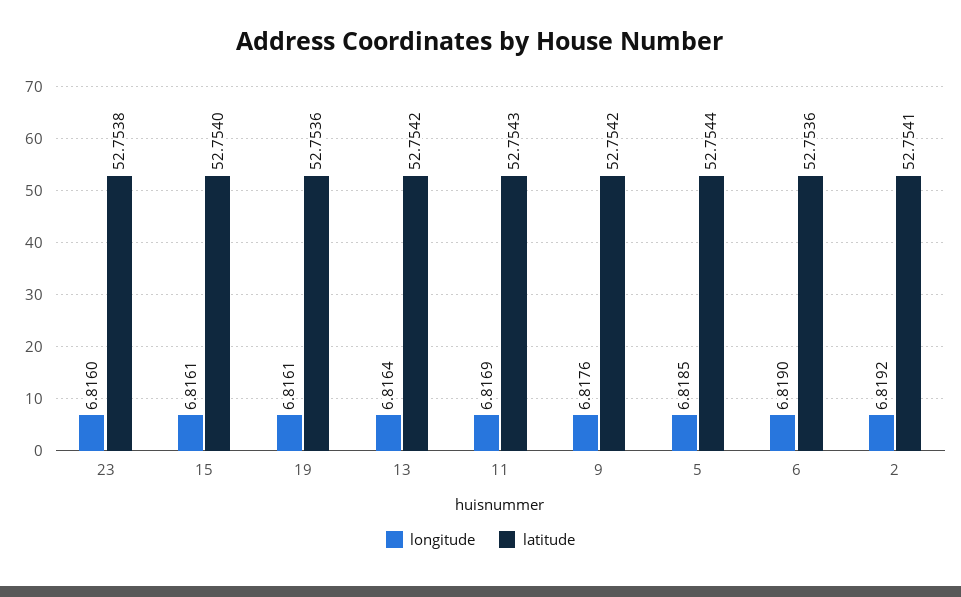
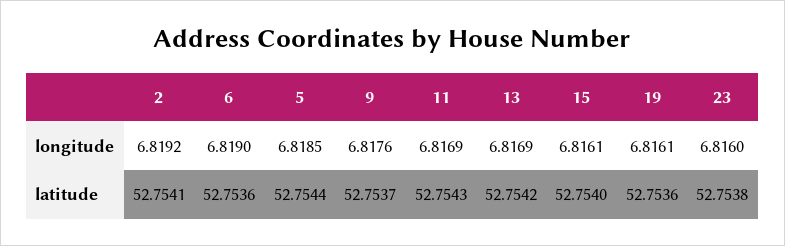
longitude, 13: 6.8164 -> 6.8169
latitude, 9: 52.7542 -> 52.7537

